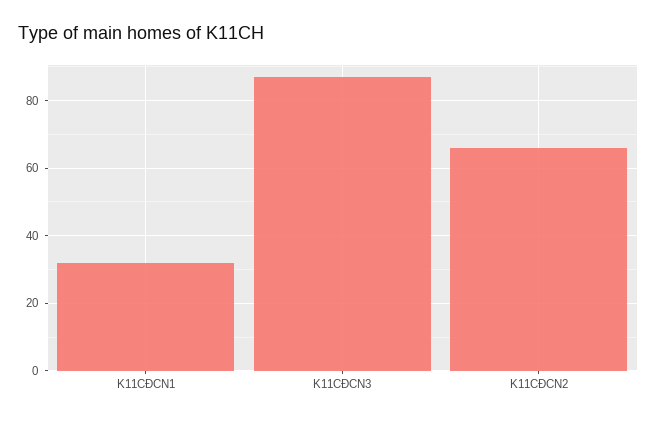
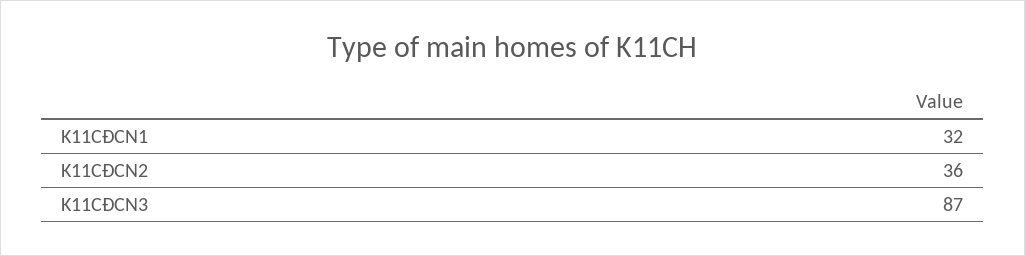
K11CĐCN2: 65 -> 36

